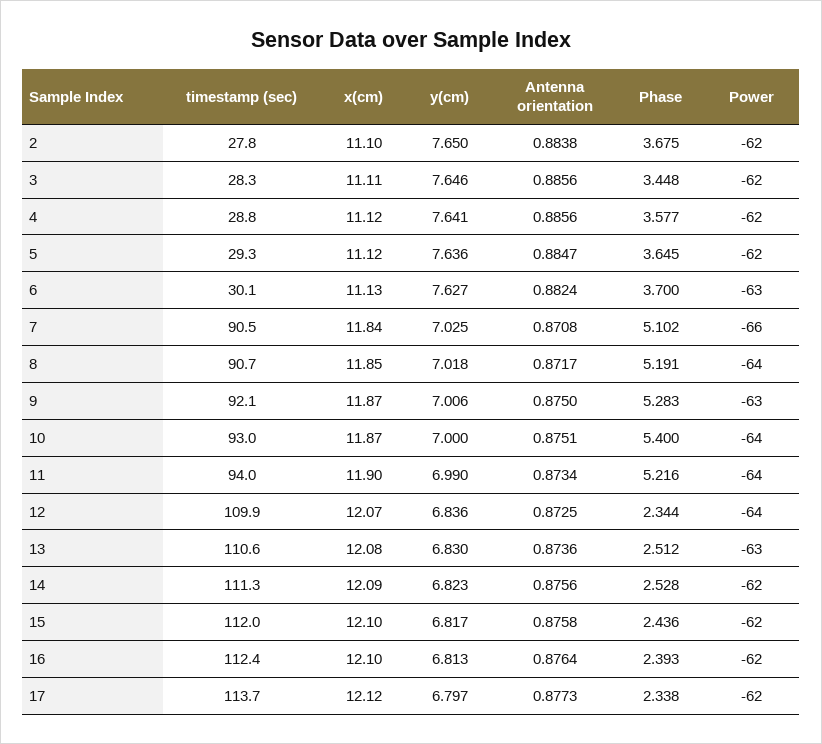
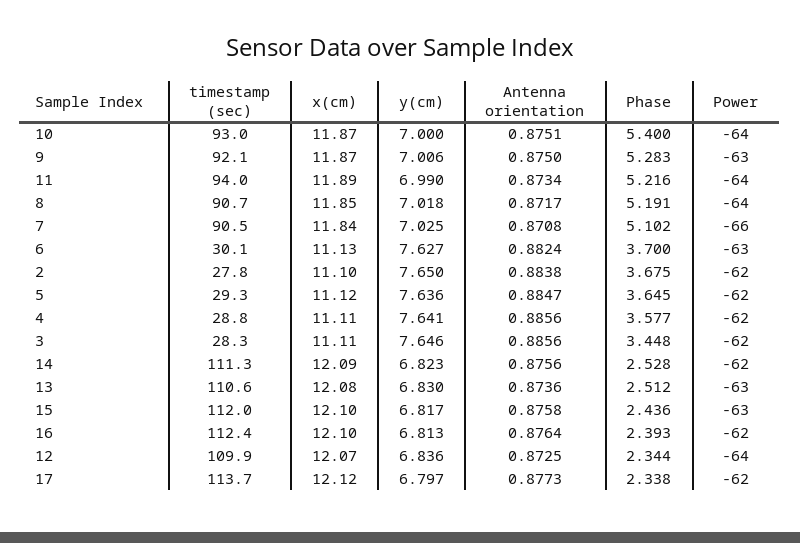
x(cm), 4: 11.12 -> 11.11
x(cm), 11: 11.9 -> 11.89
Power, 15: -62 -> -63

